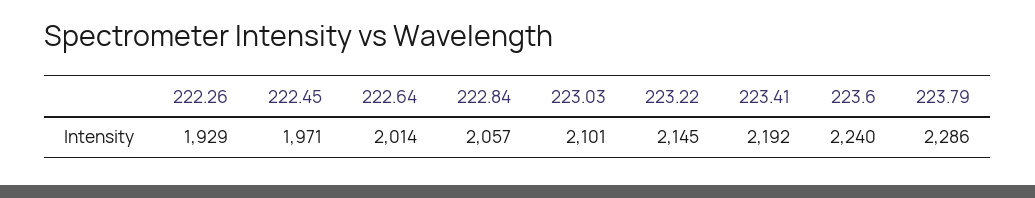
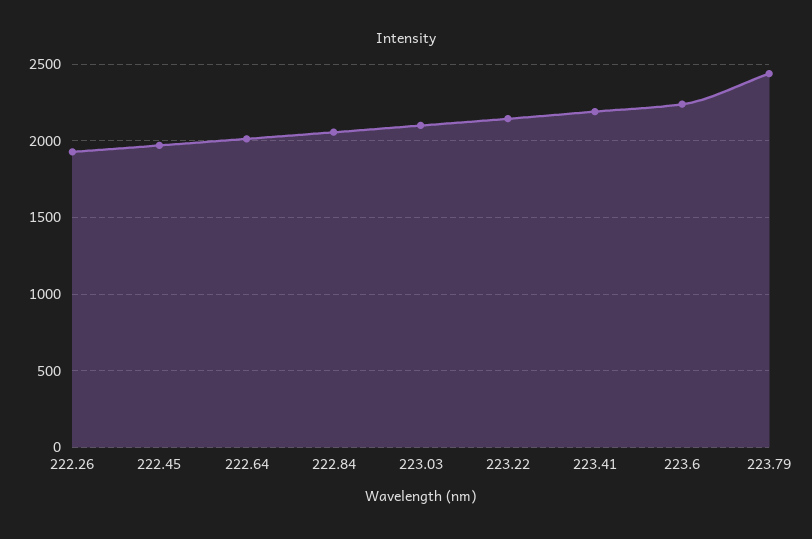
223.79: 2286 -> 2450

